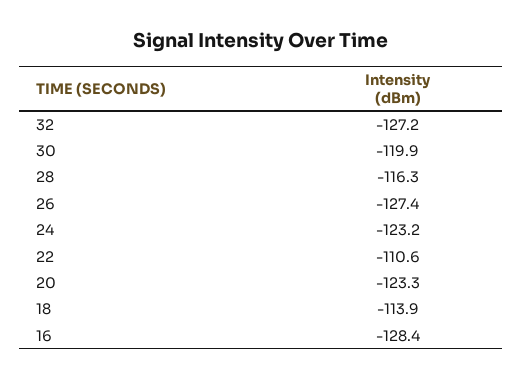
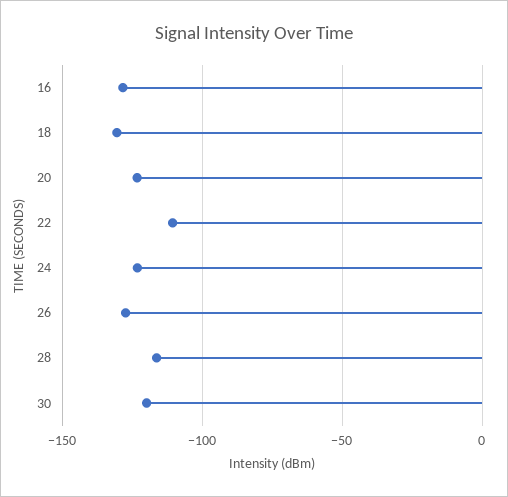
32: -127.2 -> none
18: -113.9 -> -130

